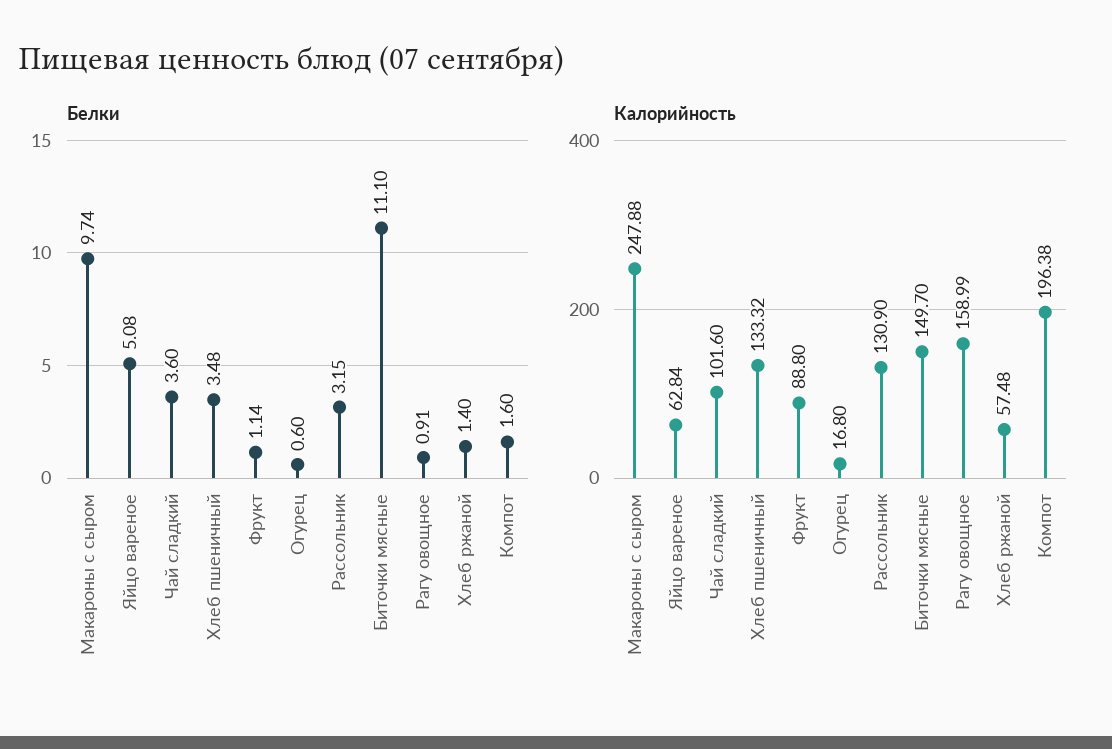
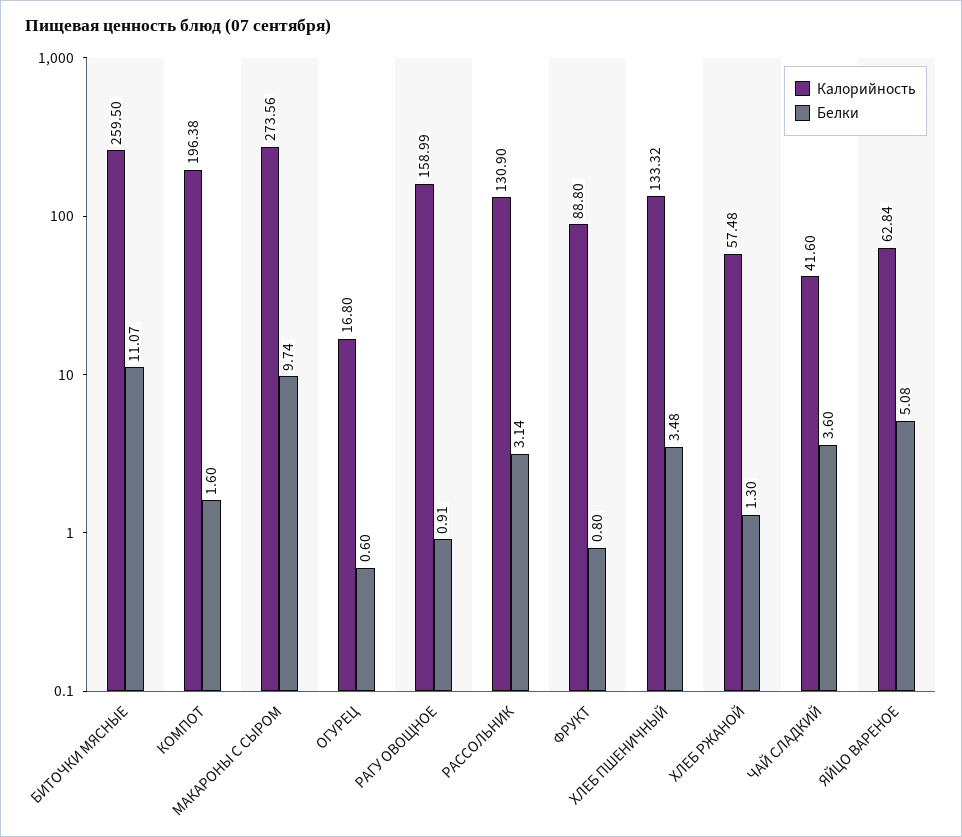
Белки, Фрукт: 1.14 -> 0.8
Белки, Рассольник: 3.15 -> 3.14
Белки, Биточки мясные: 11.1 -> 11.07
Белки, Хлеб ржаной: 1.4 -> 1.3
Калорийность, Макароны с сыром: 247.88 -> 273.56
Калорийность, Чай сладкий: 101.6 -> 41.6
Калорийность, Биточки мясные: 149.7 -> 259.5

